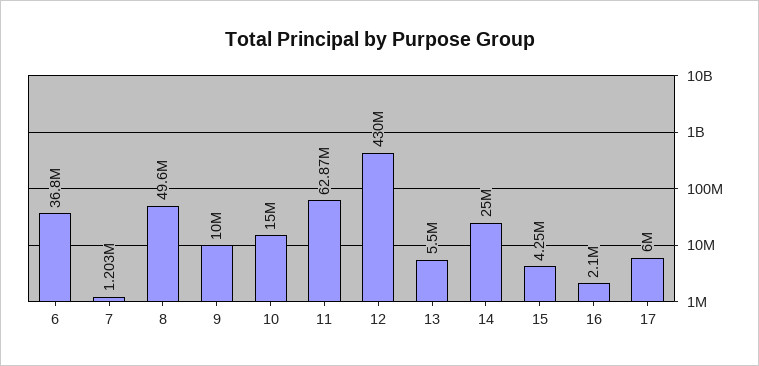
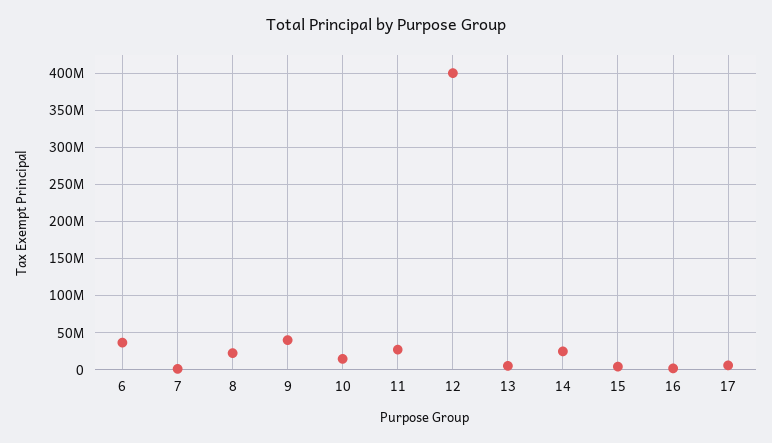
8: 49600000 -> 20000000
9: 10000000 -> 40000000
11: 62870000 -> 30000000
12: 430000000 -> 400000000

